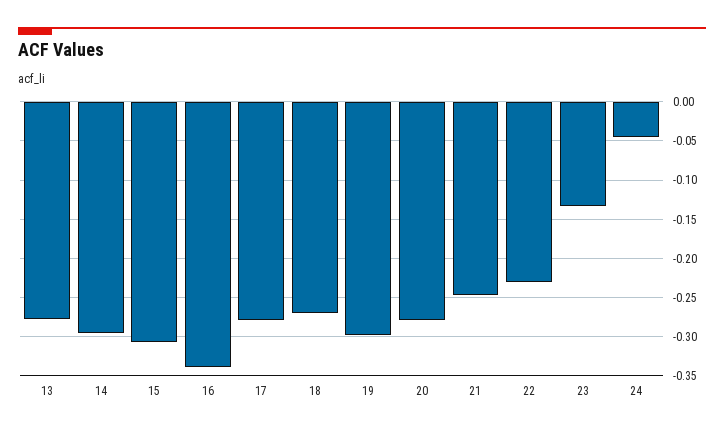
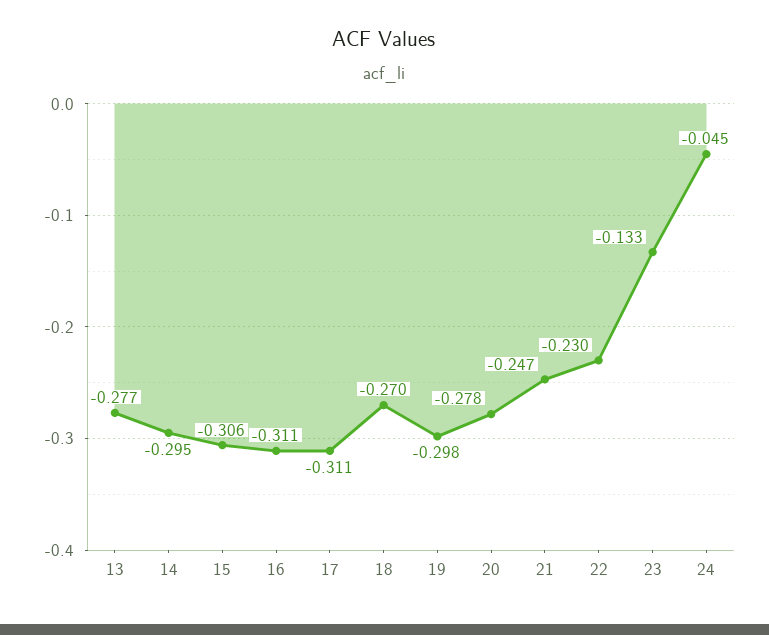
16: -0.34 -> -0.311
17: -0.28 -> -0.311

